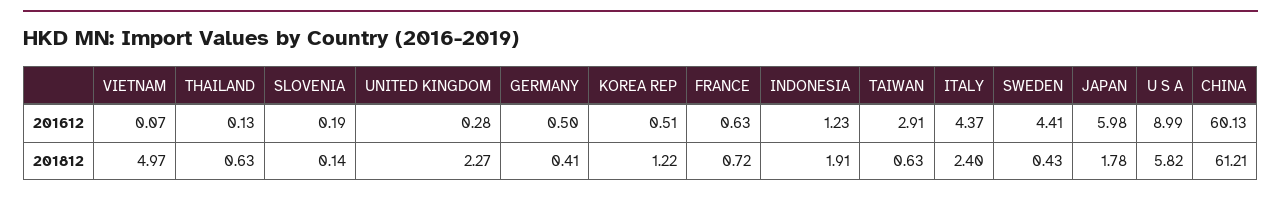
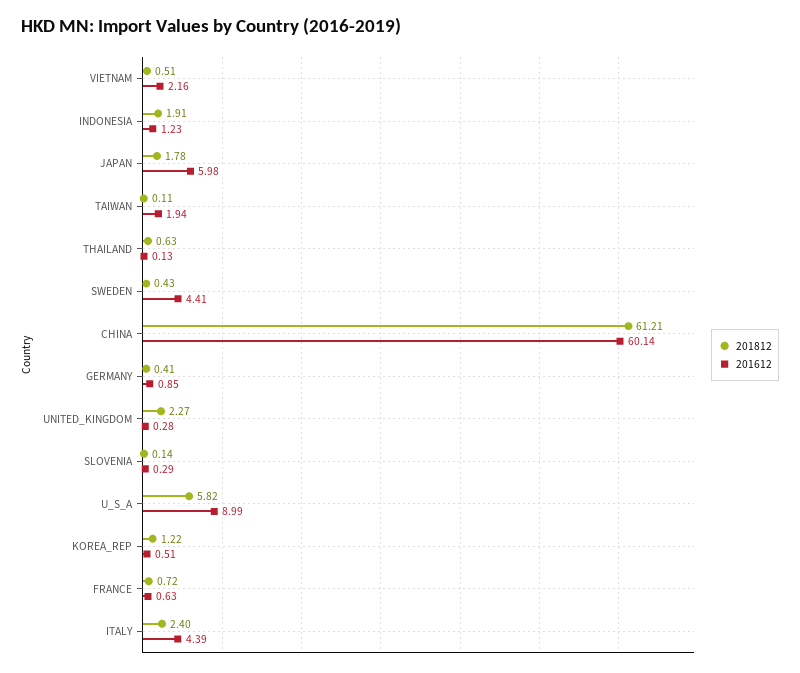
201612, VIETNAM: 0.07 -> 2.16
201612, SLOVENIA: 0.19 -> 0.29
201612, GERMANY: 0.5 -> 0.85
201612, TAIWAN: 2.91 -> 1.94
201612, ITALY: 4.37 -> 4.39
201612, CHINA: 60.13 -> 60.14
201812, VIETNAM: 4.97 -> 0.51
201812, TAIWAN: 0.63 -> 0.11

